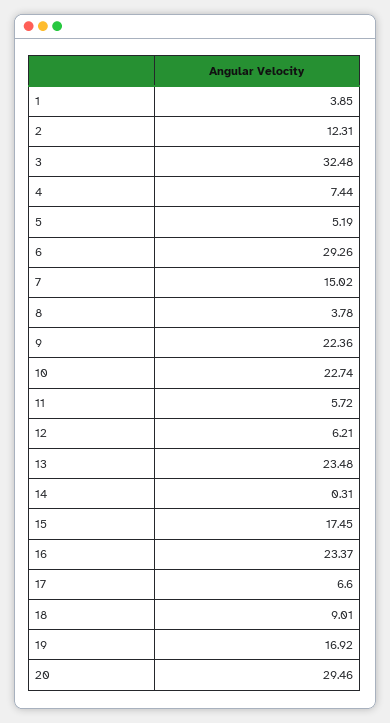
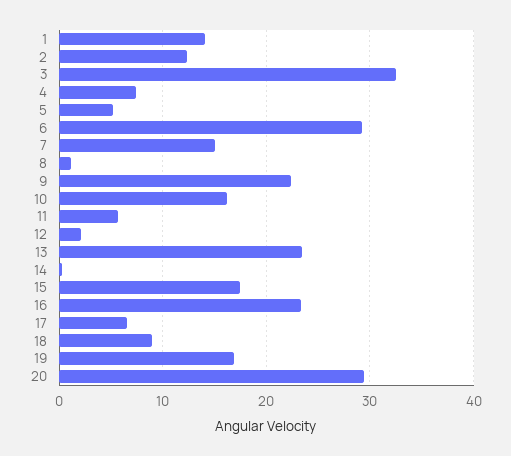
1: 3.85 -> 14
8: 3.78 -> 1
10: 22.74 -> 16
12: 6.21 -> 2

